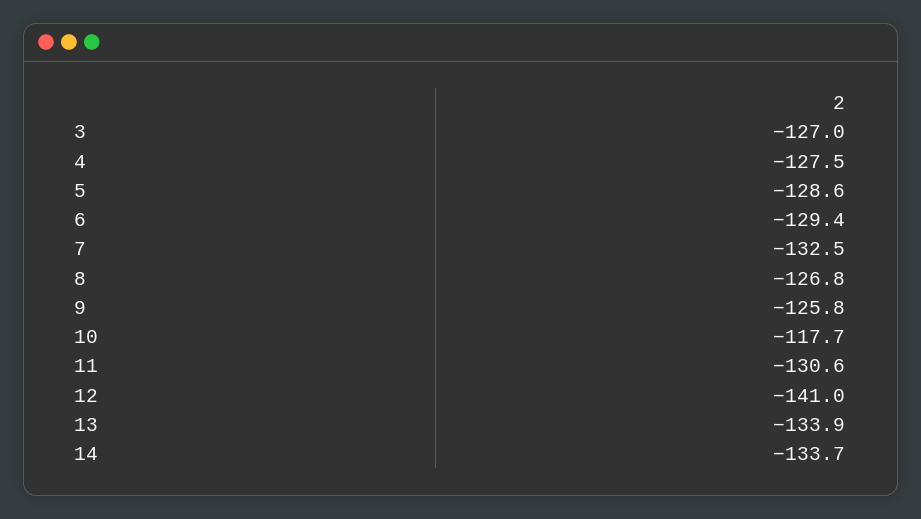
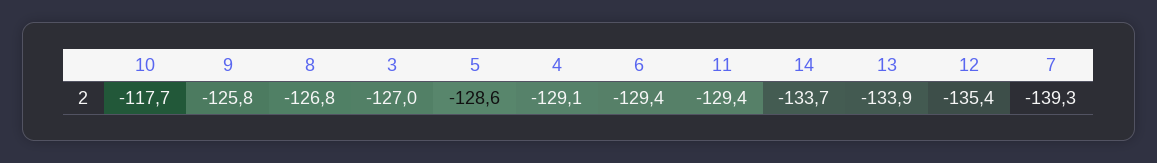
4: -127.5 -> -129.1
7: -132.5 -> -139.3
11: -130.6 -> -129.4
12: -141 -> -135.4

